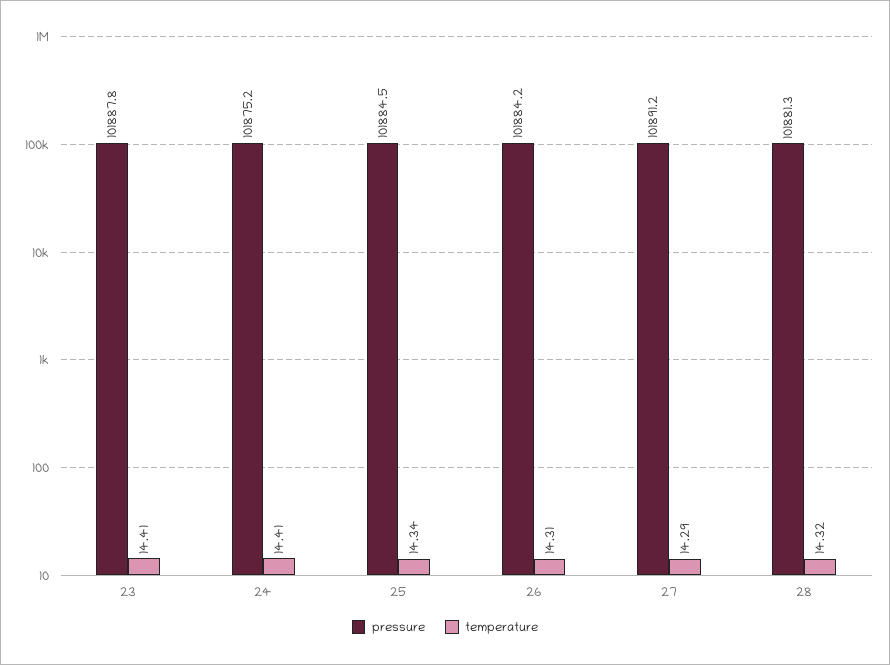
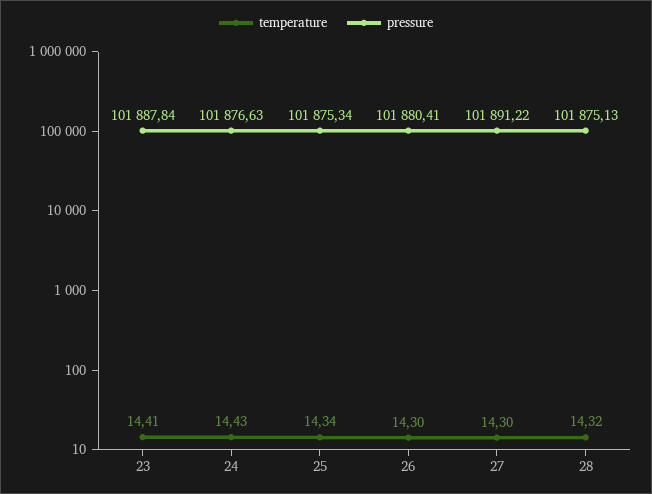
pressure, 24: 101875.2 -> 101876.63
temperature, 24: 14.41 -> 14.43
pressure, 25: 101884.5 -> 101875.34
pressure, 26: 101884.2 -> 101880.41
temperature, 26: 14.31 -> 14.3
temperature, 27: 14.29 -> 14.3
pressure, 28: 101881.3 -> 101875.13

